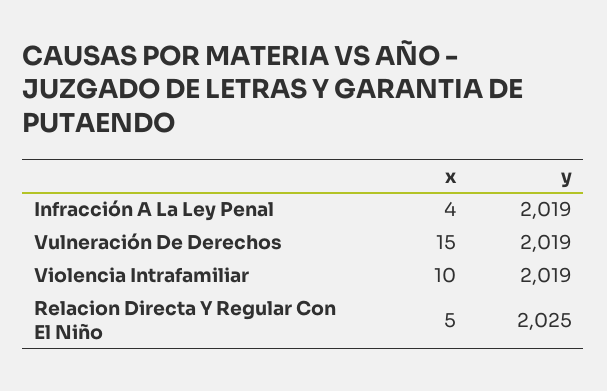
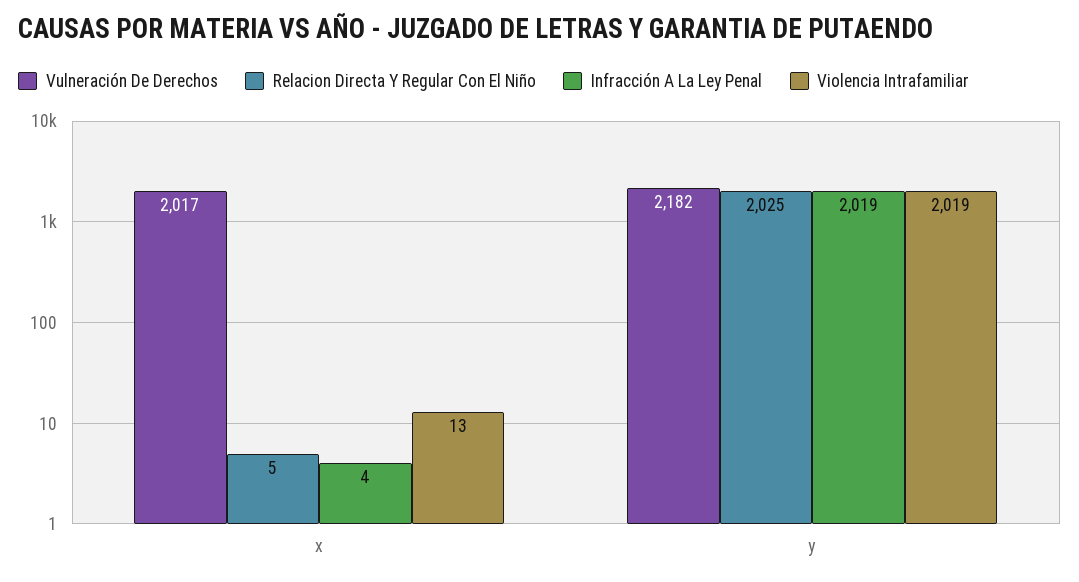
Vulneración De Derechos, x: 15 -> 2017
Vulneración De Derechos, y: 2019 -> 2182
Violencia Intrafamiliar, x: 10 -> 13

